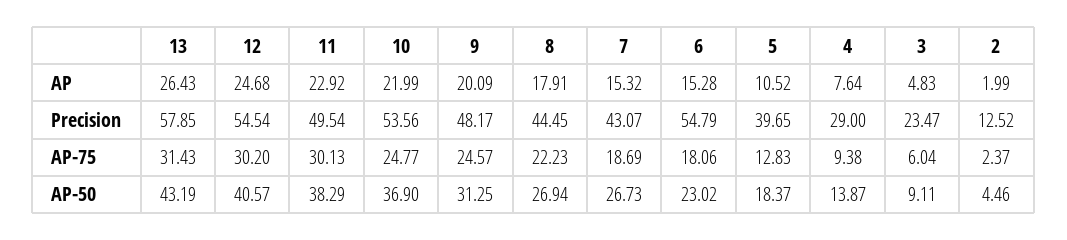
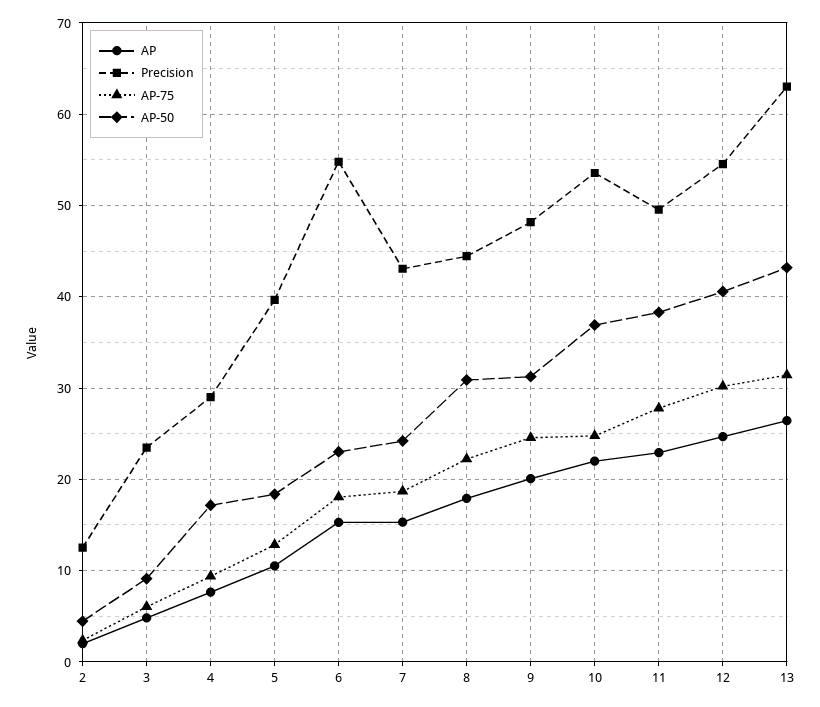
Precision, 13: 57.85 -> 63
AP-75, 11: 30.13 -> 28
AP-50, 8: 26.94 -> 31
AP-50, 7: 26.73 -> 24
AP-50, 4: 13.87 -> 17

